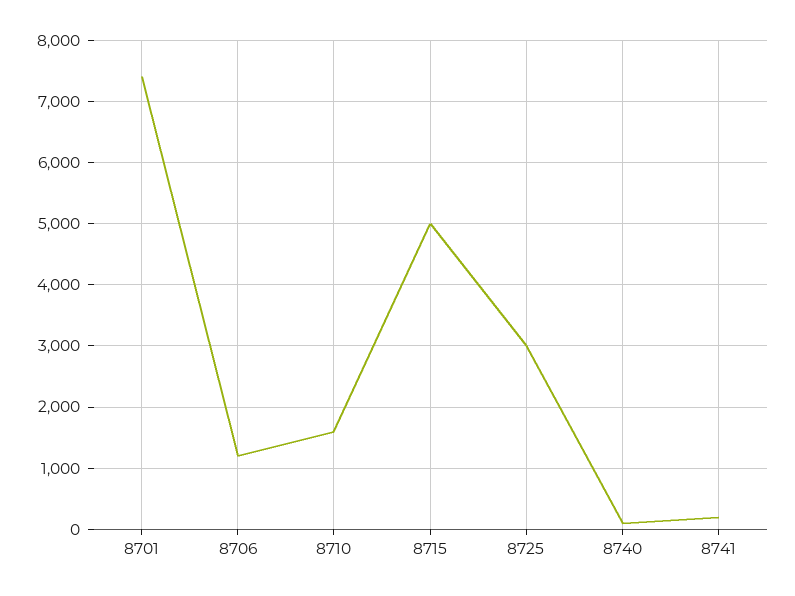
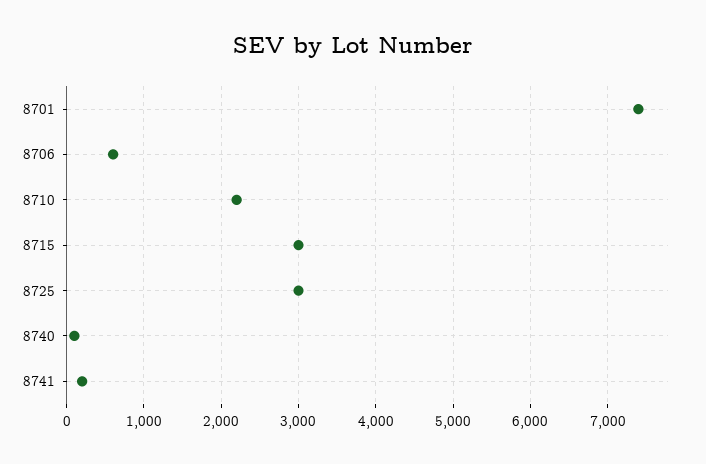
8706: 1200 -> 600
8710: 1600 -> 2200
8715: 5000 -> 3000

